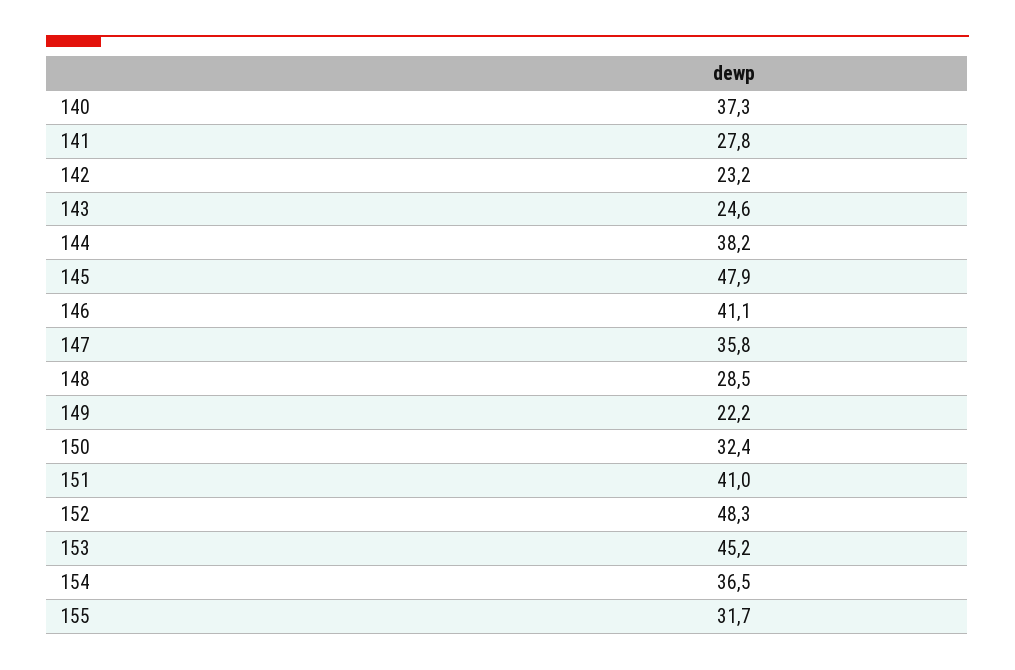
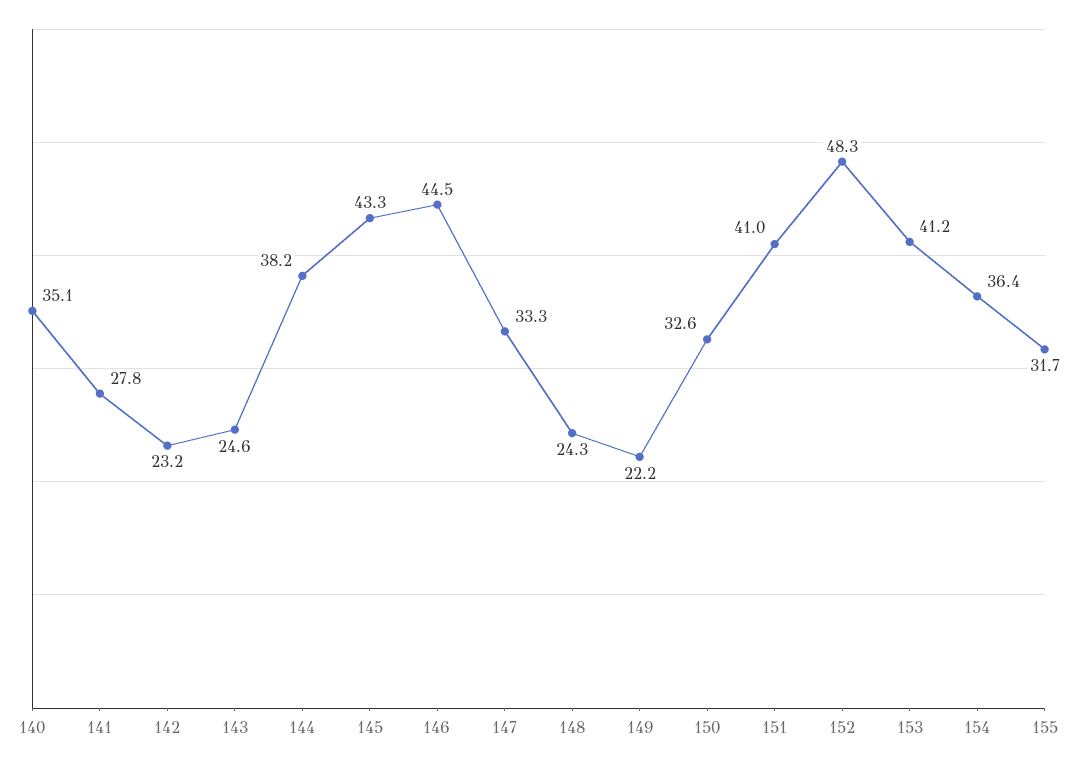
140: 37.3 -> 35.1
145: 47.9 -> 43.3
146: 41.1 -> 44.5
147: 35.8 -> 33.3
148: 28.5 -> 24.3
150: 32.4 -> 32.6
153: 45.2 -> 41.2
154: 36.5 -> 36.4

